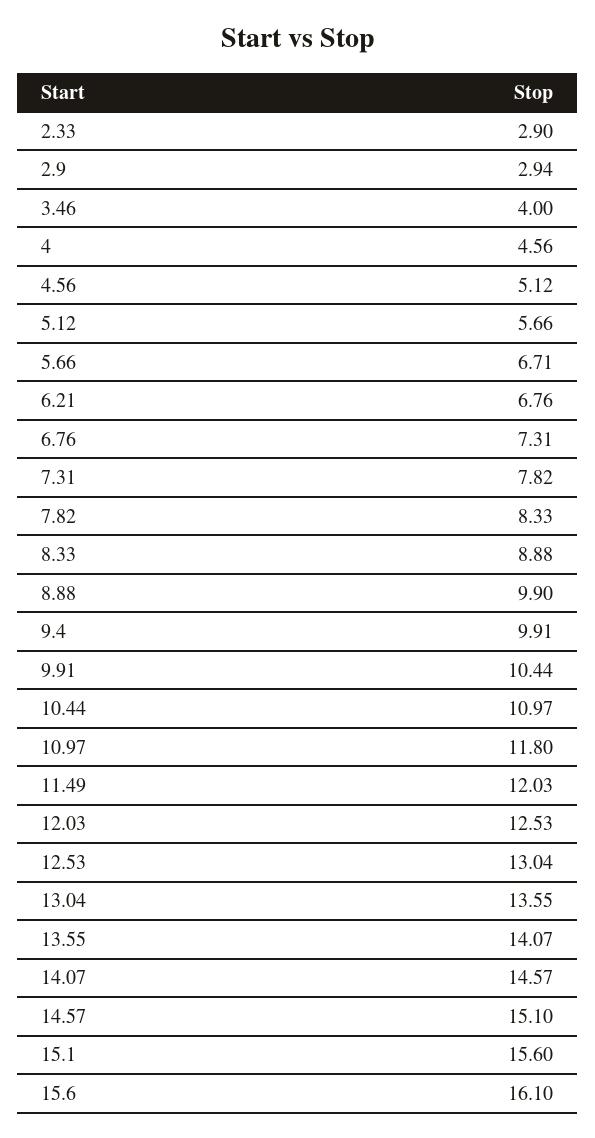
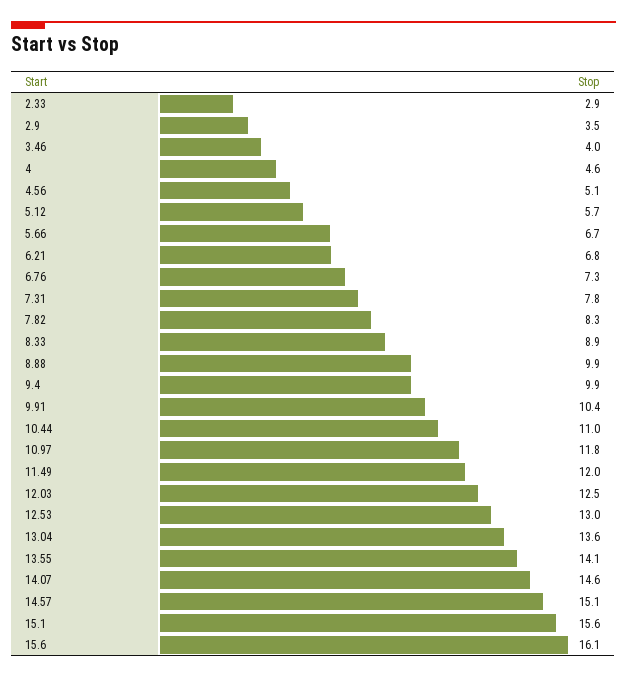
2.9: 2.94 -> 3.5

